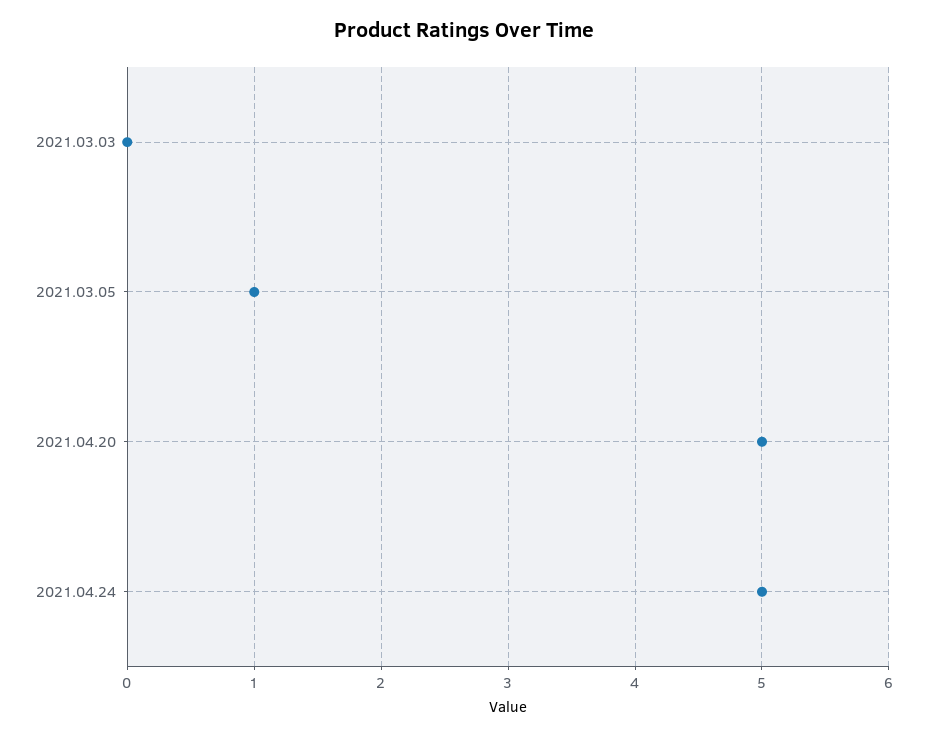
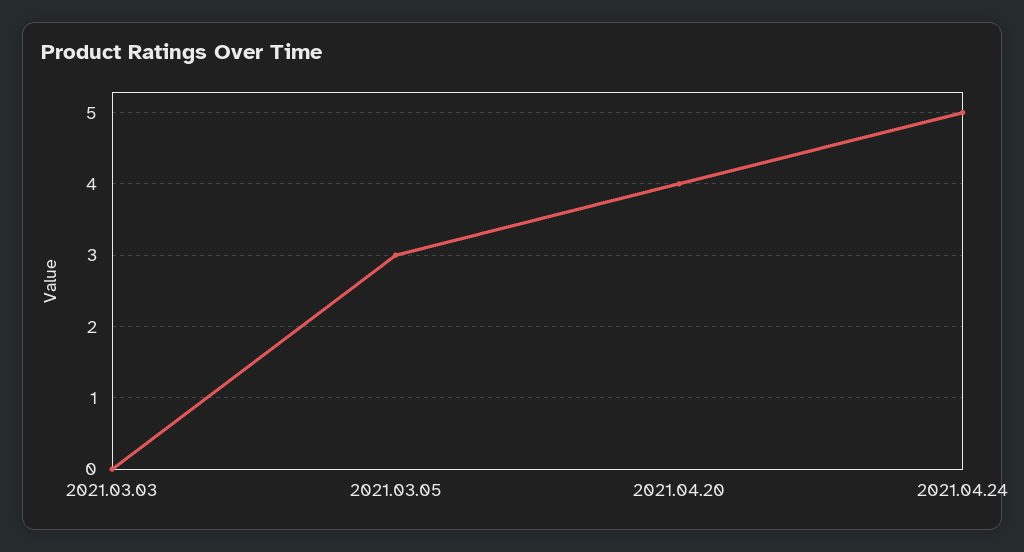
2021.03.05: 1 -> 3
2021.04.20: 5 -> 4

